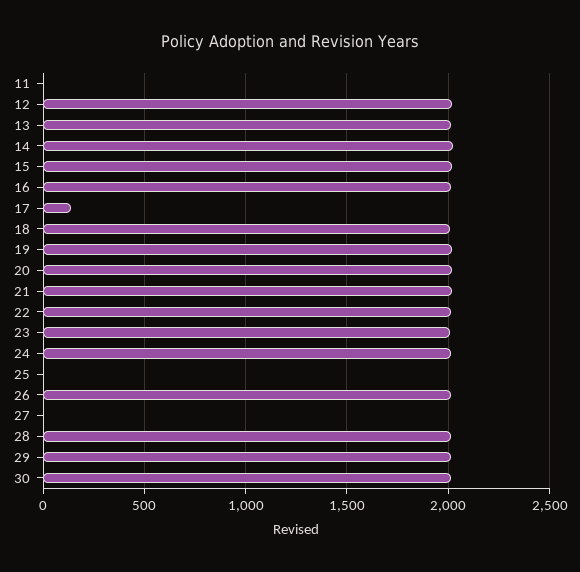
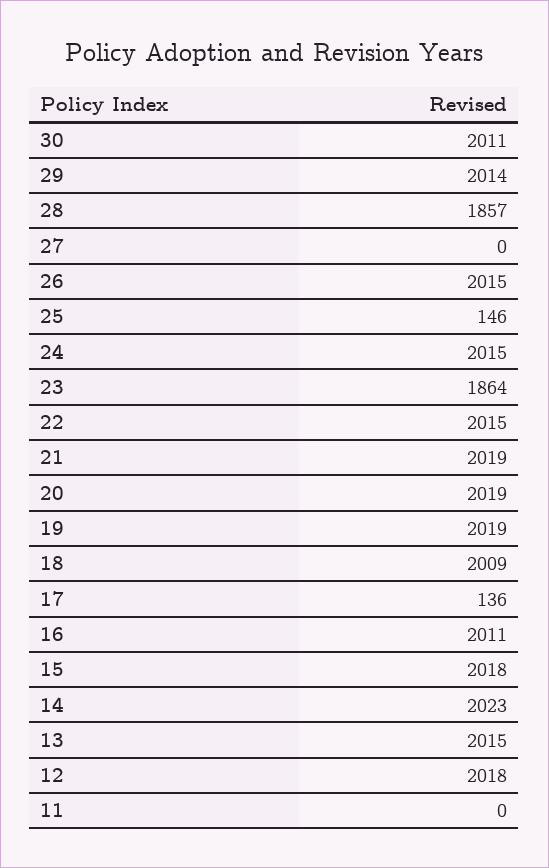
23: 2000 -> 1864
25: 0 -> 146
28: 2000 -> 1857

